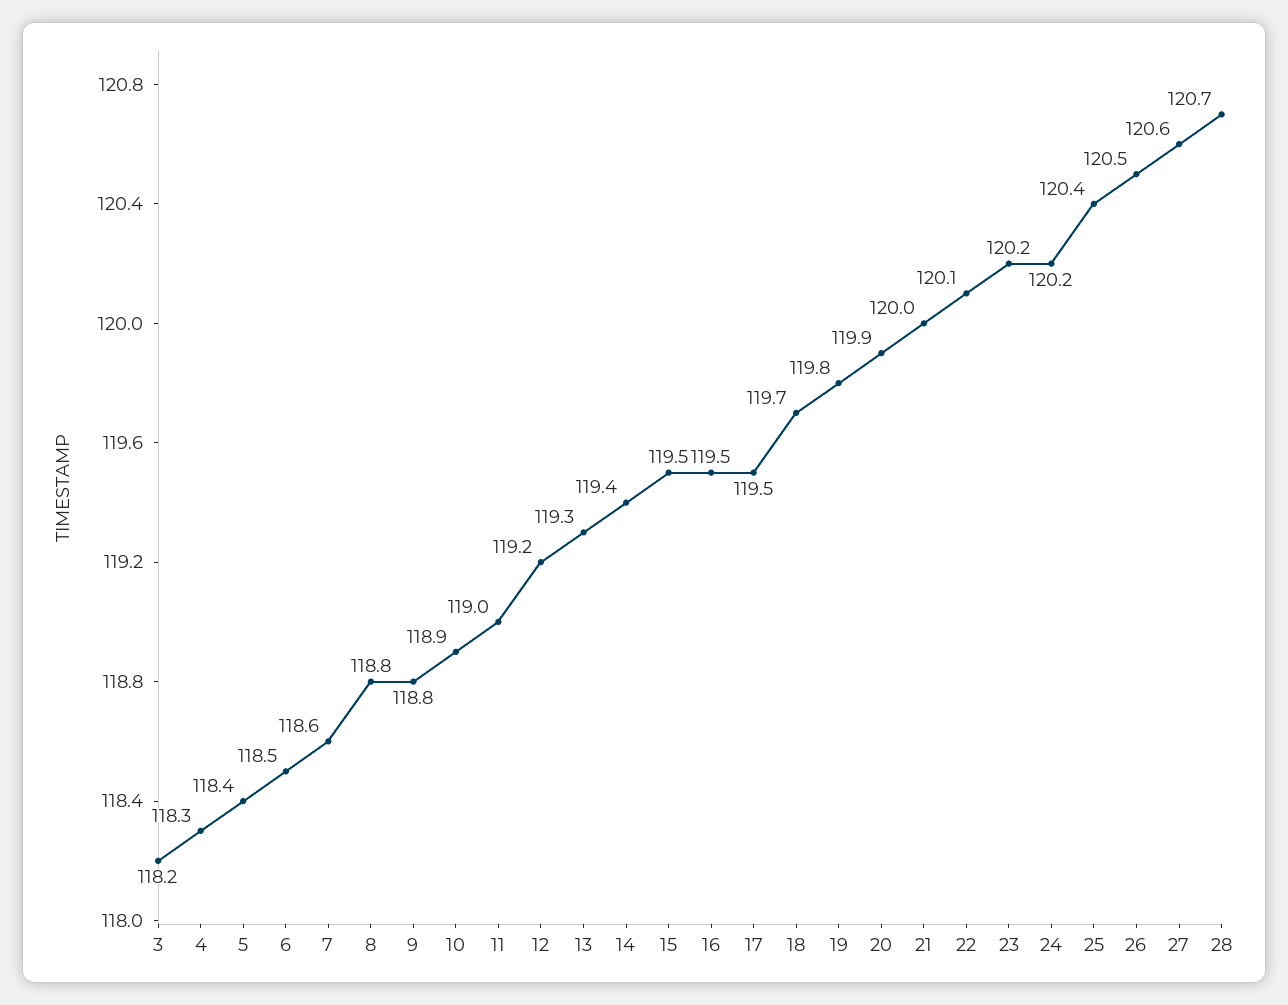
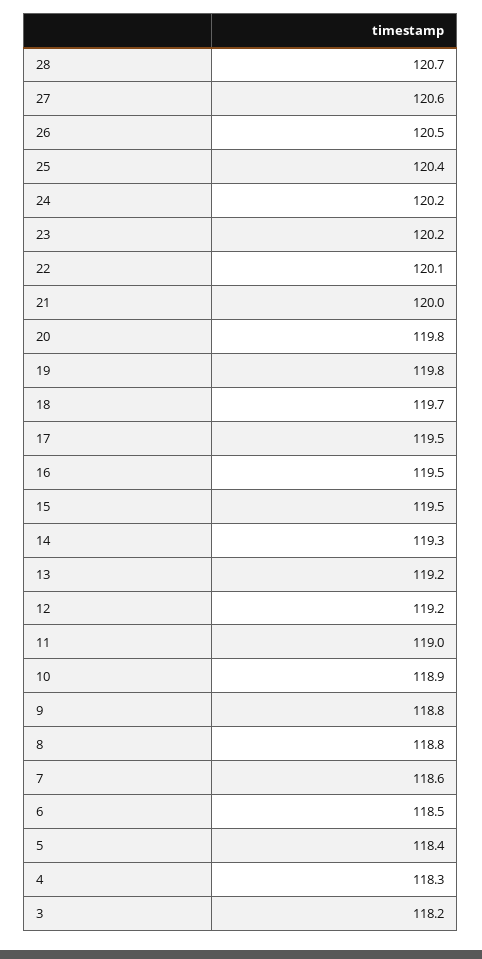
13: 119.3 -> 119.2
14: 119.4 -> 119.3
20: 119.9 -> 119.8

